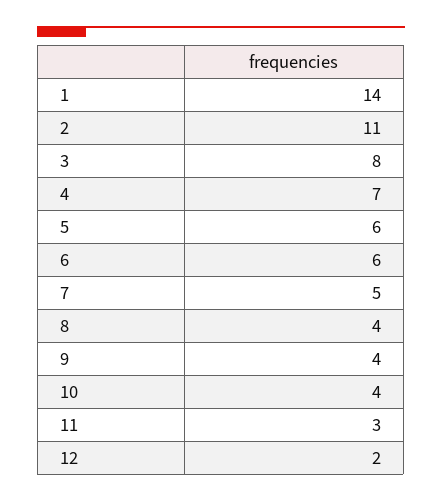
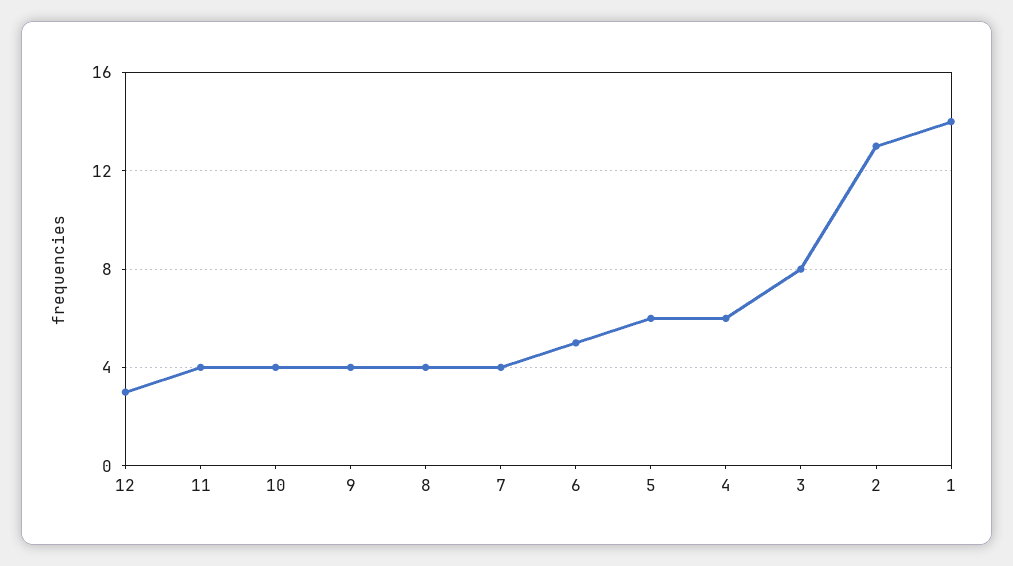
2: 11 -> 13
4: 7 -> 6
6: 6 -> 5
7: 5 -> 4
11: 3 -> 4
12: 2 -> 3

